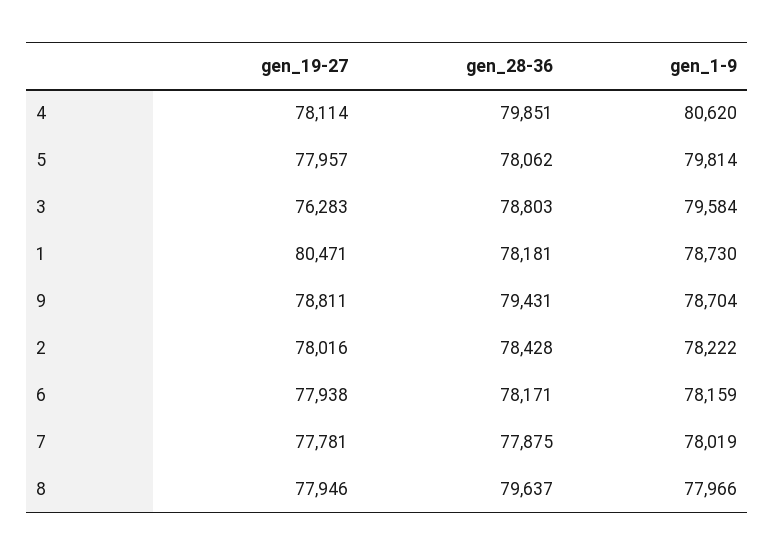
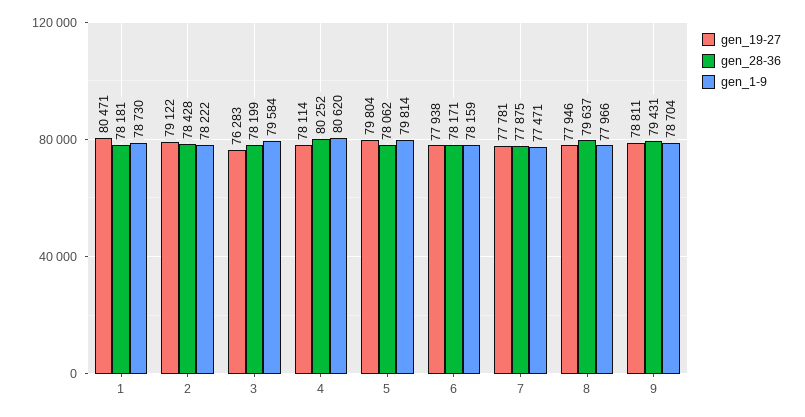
gen_28-36, 4: 79851 -> 80252
gen_19-27, 5: 77957 -> 79804
gen_28-36, 3: 78803 -> 78199
gen_19-27, 2: 78016 -> 79122
gen_1-9, 7: 78019 -> 77471

